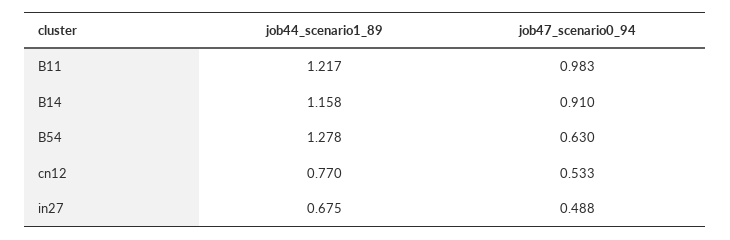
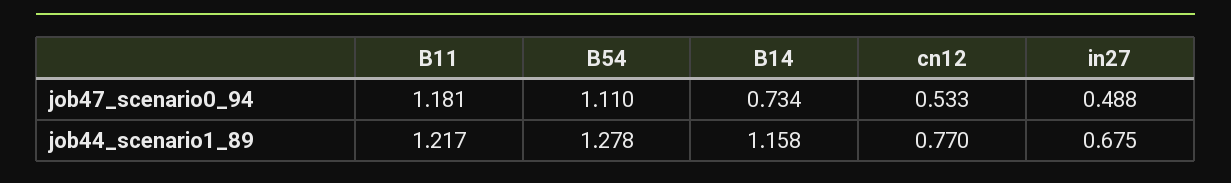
job47_scenario0_94, B11: 0.983 -> 1.181
job47_scenario0_94, B14: 0.91 -> 0.734
job47_scenario0_94, B54: 0.63 -> 1.11

